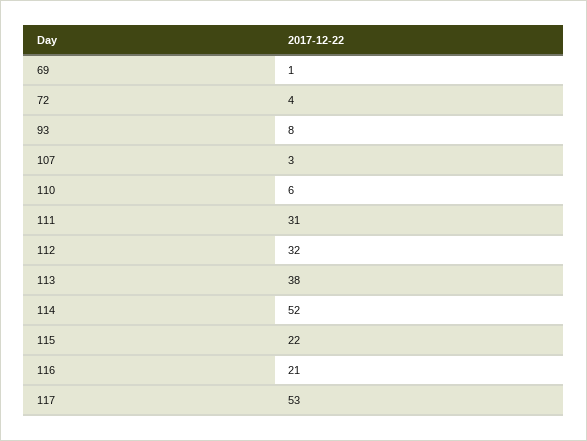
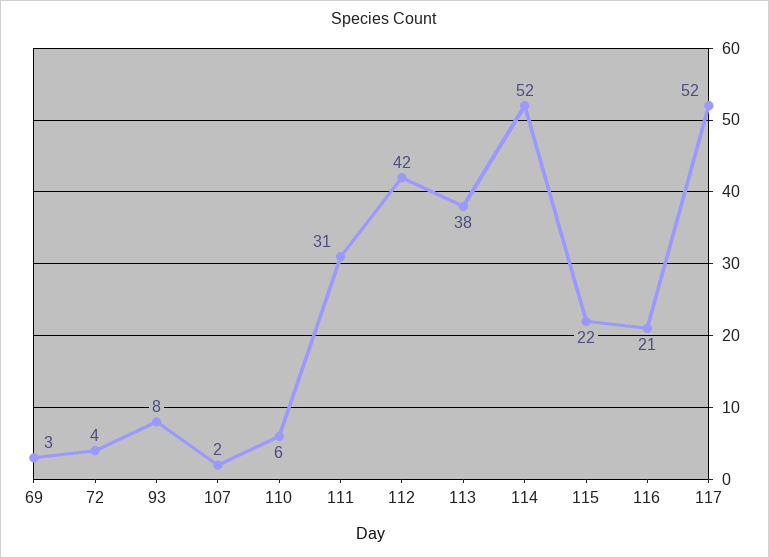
69: 1 -> 3
107: 3 -> 2
112: 32 -> 42
117: 53 -> 52

